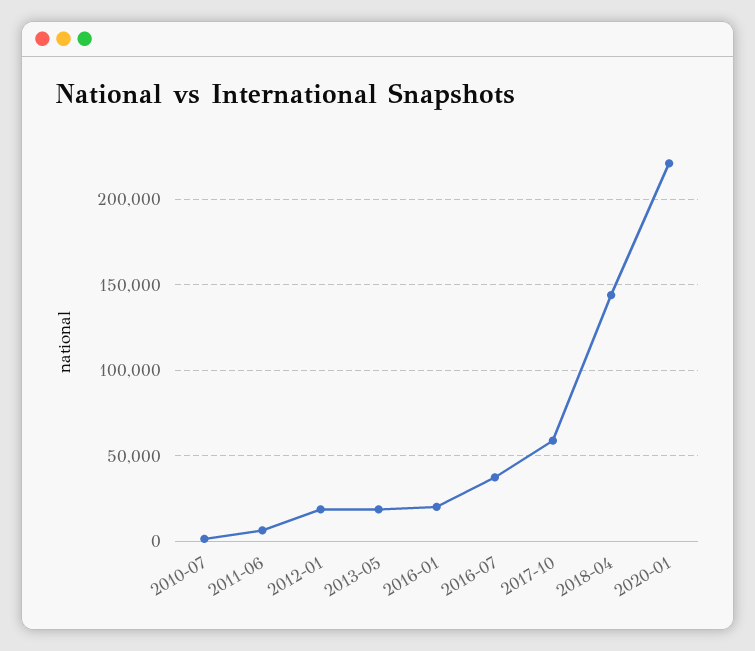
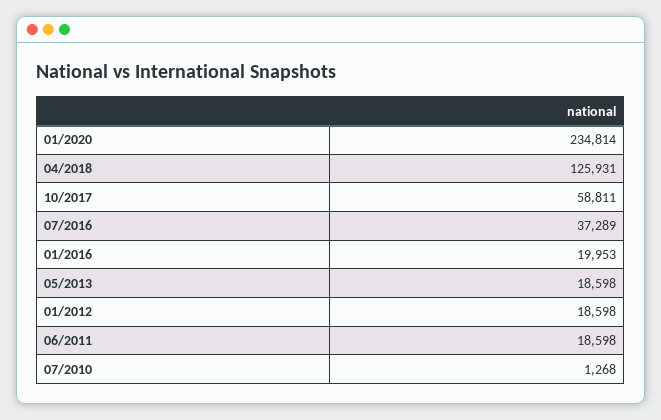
2011-06: 5000 -> 18598
2018-04: 145000 -> 125931
2020-01: 220000 -> 234814

